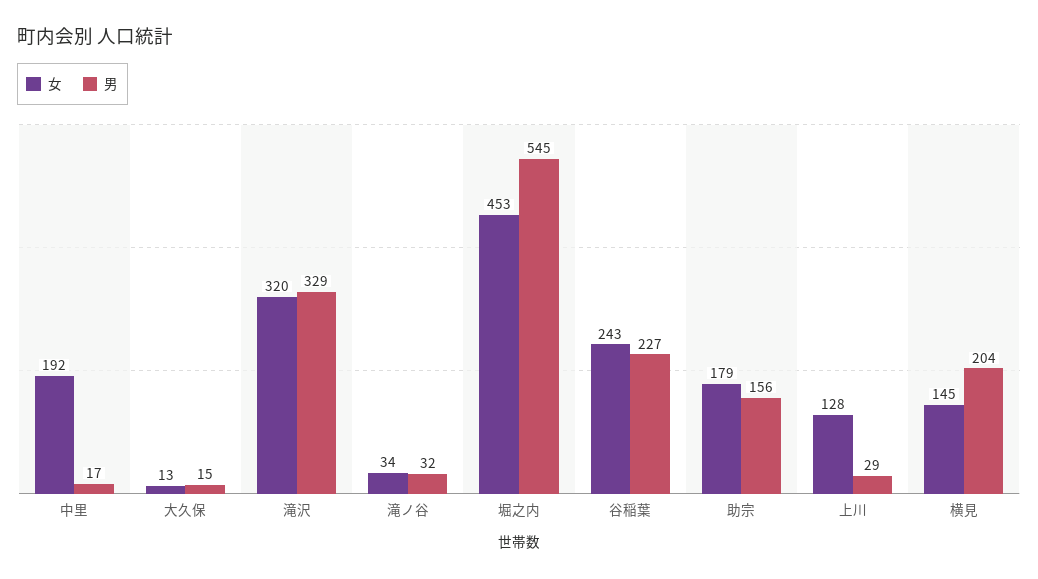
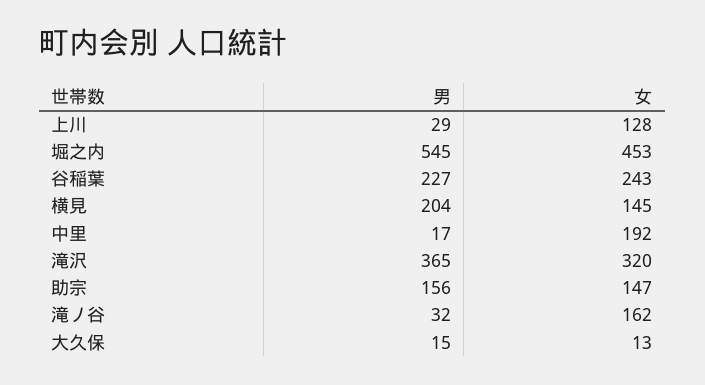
男, 滝沢: 329 -> 365
女, 滝ノ谷: 34 -> 162
女, 助宗: 179 -> 147

